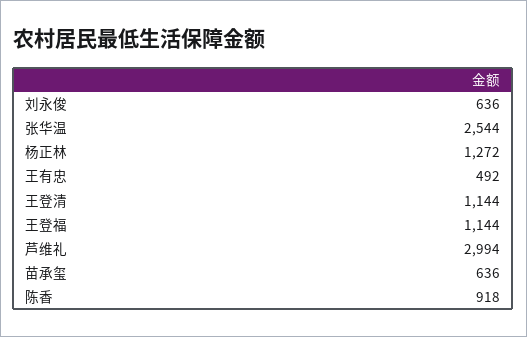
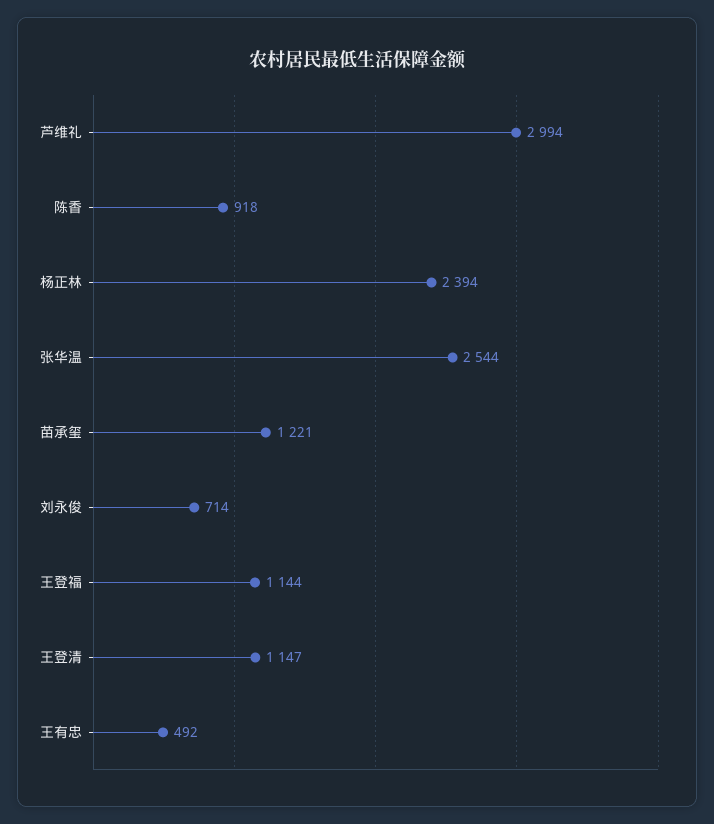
刘永俊: 636 -> 714
杨正林: 1272 -> 2394
王登清: 1144 -> 1147
苗承玺: 636 -> 1221

